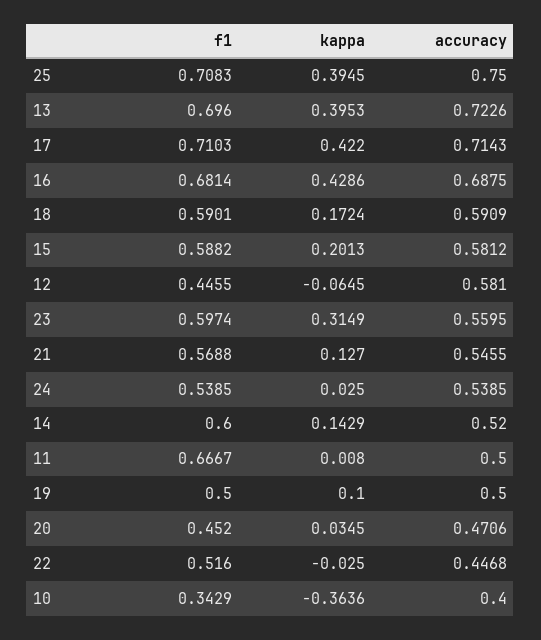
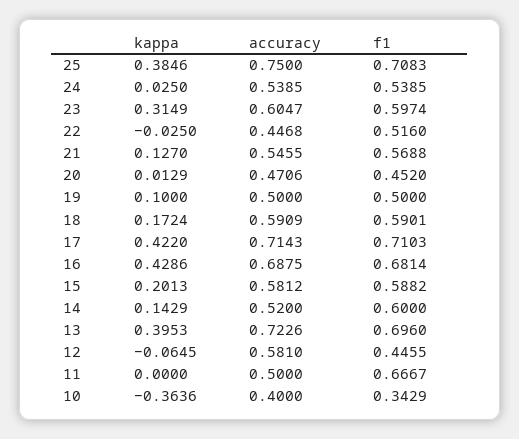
kappa, 25: 0.3945 -> 0.3846
accuracy, 23: 0.5595 -> 0.6047
kappa, 11: 0.008 -> 0
kappa, 20: 0.0345 -> 0.0129

